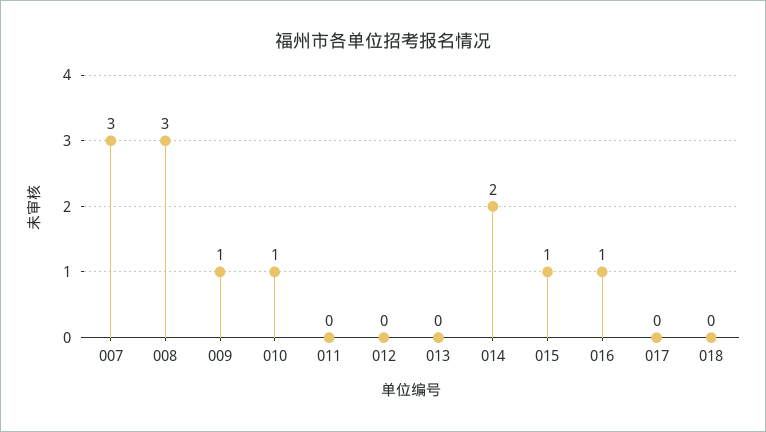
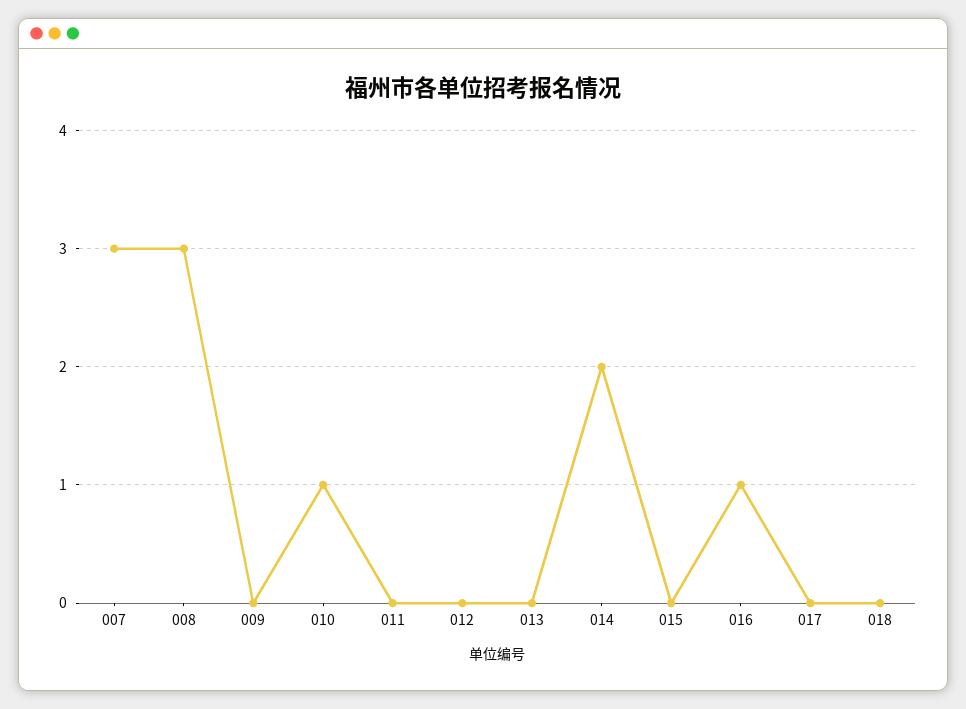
009: 1 -> 0
015: 1 -> 0

